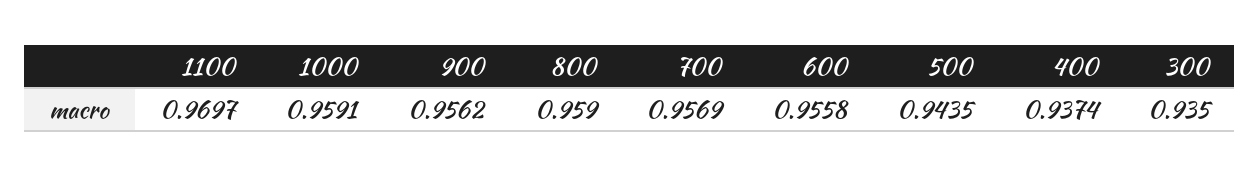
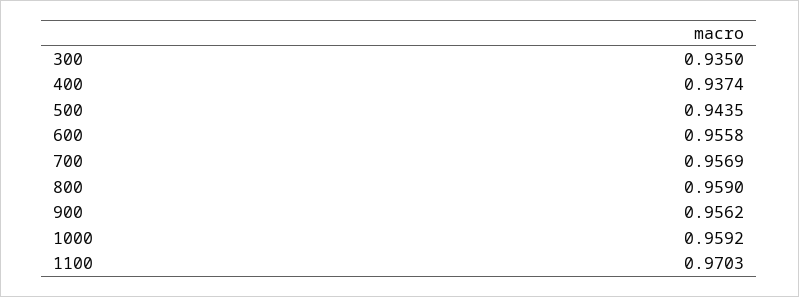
1100: 0.9697 -> 0.9703
1000: 0.9591 -> 0.9592

